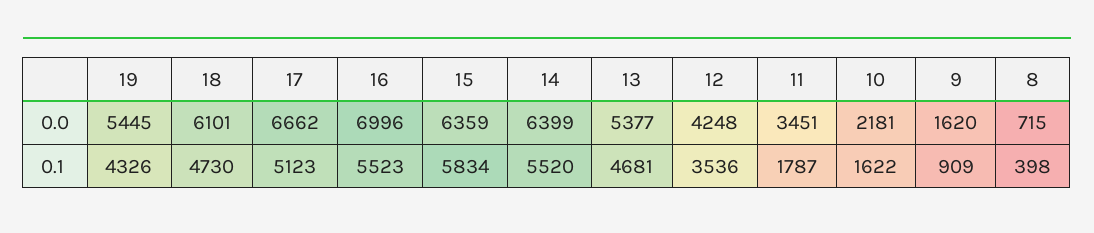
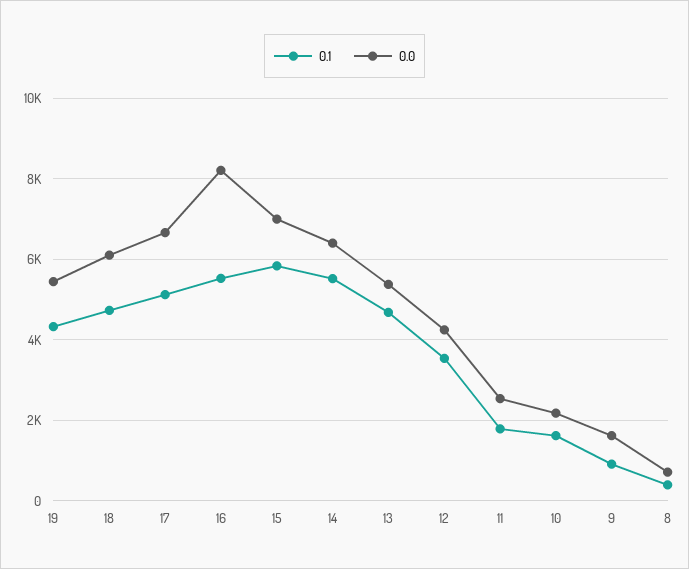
0.0, 16: 6996 -> 8200
0.0, 15: 6359 -> 7000
0.0, 11: 3451 -> 2600

